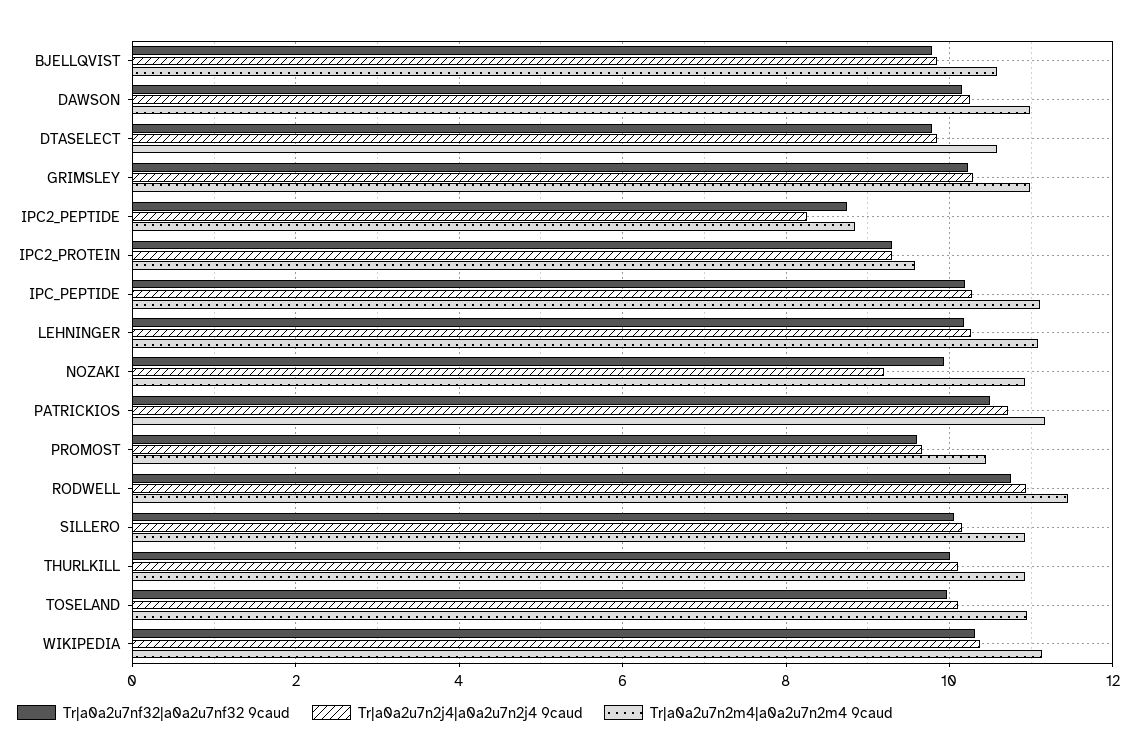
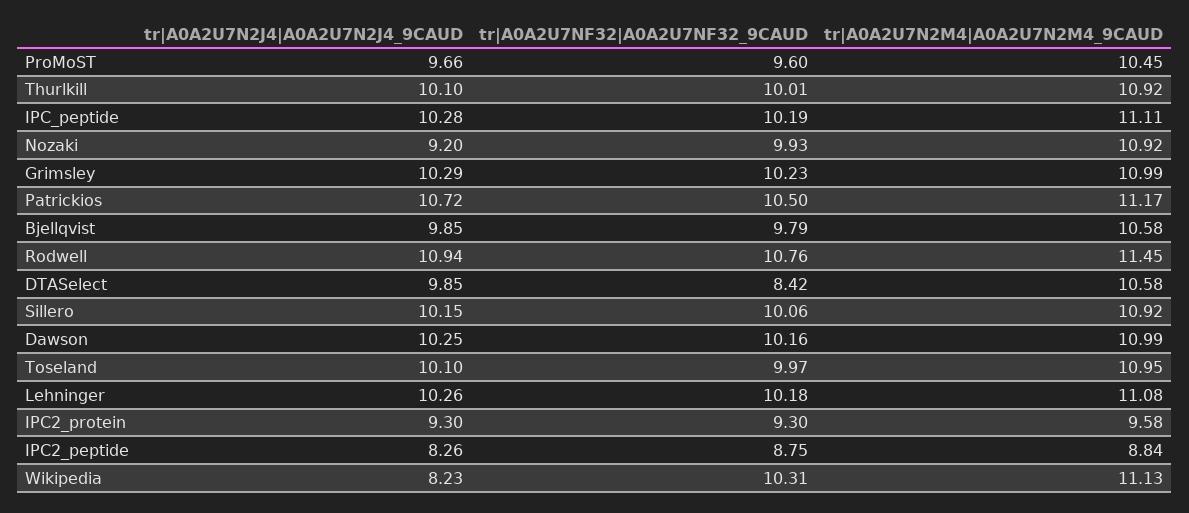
Tr|a0a2u7nf32|a0a2u7nf32 9caud, DTASELECT: 9.8 -> 8.42
Tr|a0a2u7n2j4|a0a2u7n2j4 9caud, WIKIPEDIA: 10.4 -> 8.23

